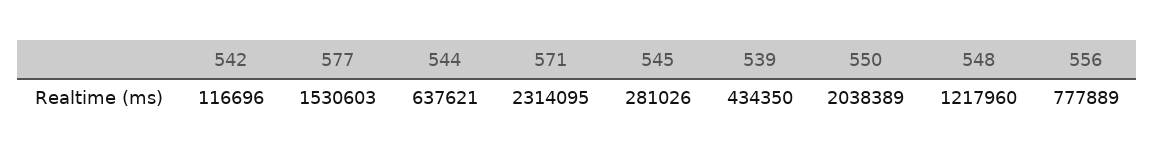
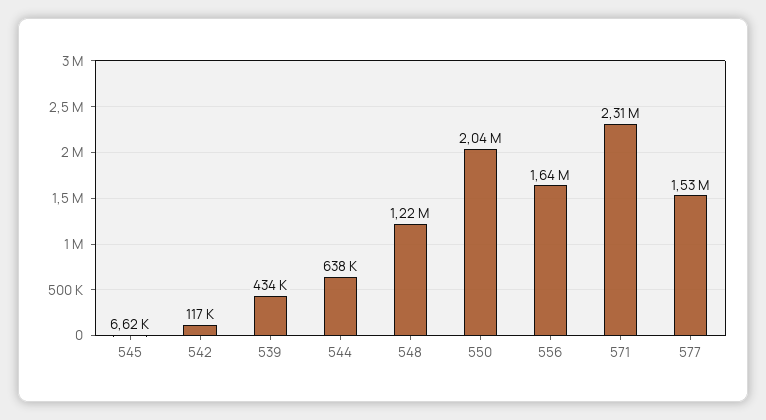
545: 281026 -> 6620
556: 777889 -> 1640000

